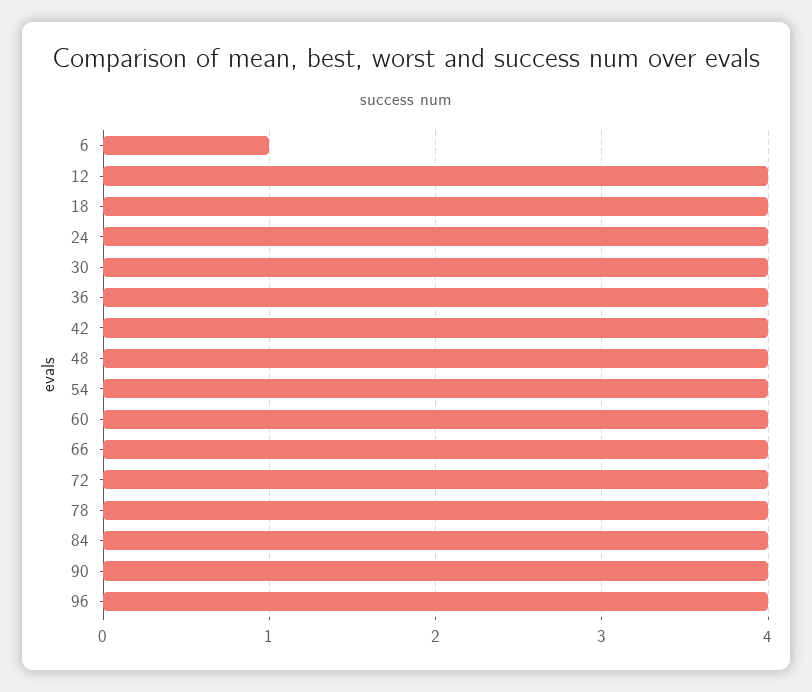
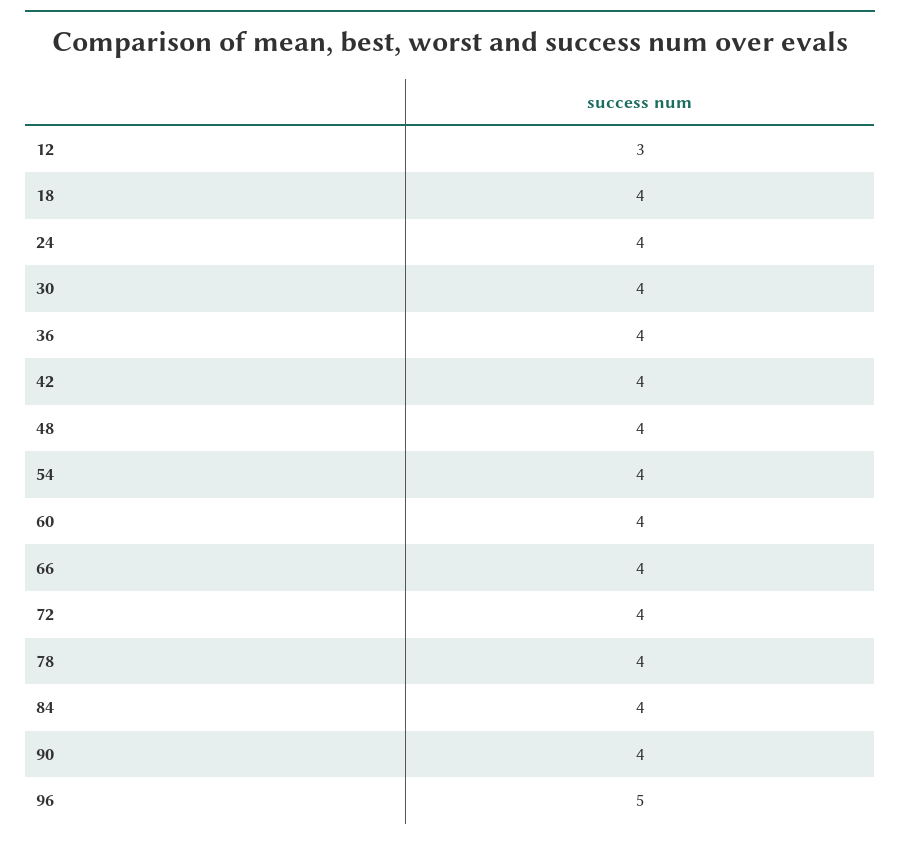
6: 1 -> none
12: 4 -> 3
96: 4 -> 5

